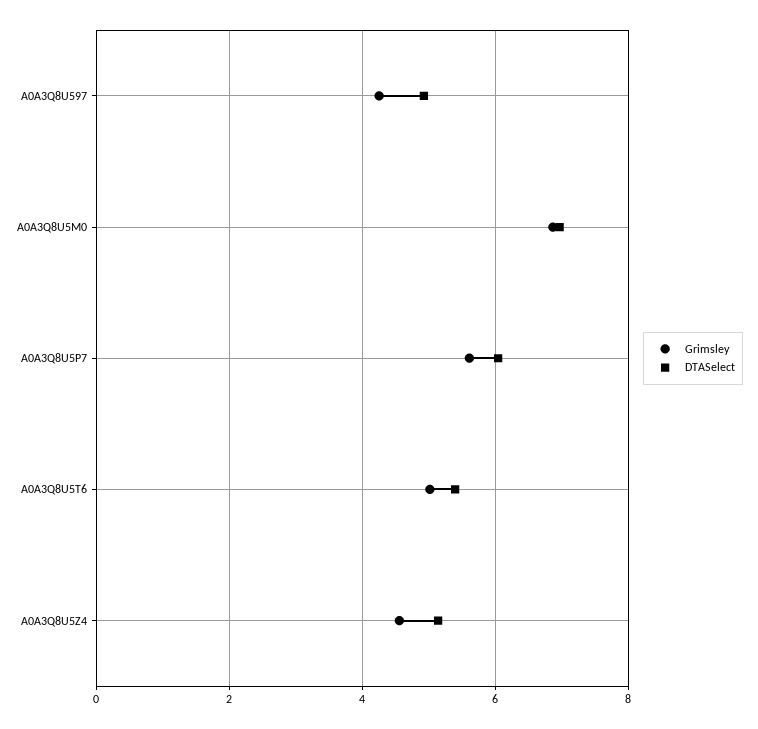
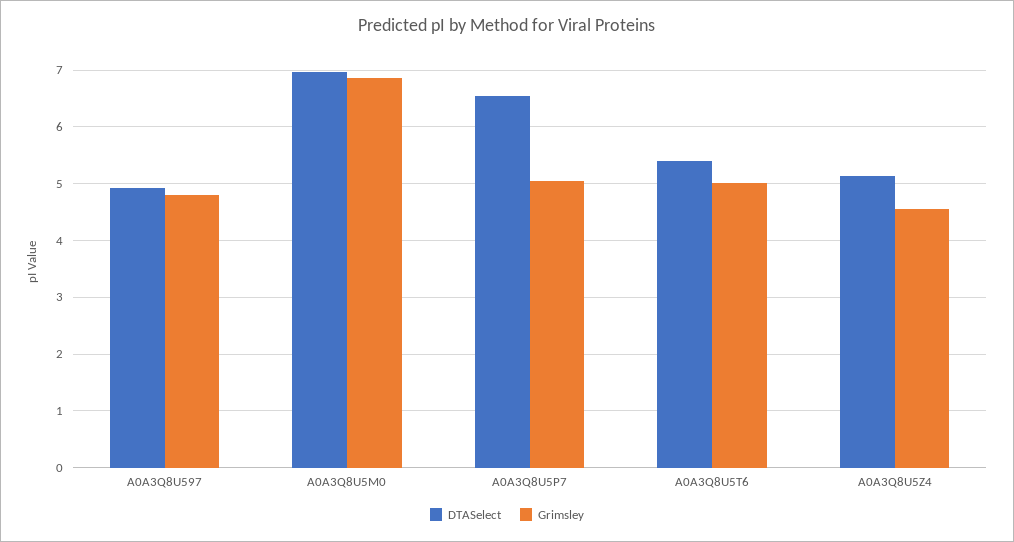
Grimsley, A0A3Q8U597: 4.2 -> 4.8
Grimsley, A0A3Q8U5P7: 5.6 -> 5
DTASelect, A0A3Q8U5P7: 6 -> 6.6

